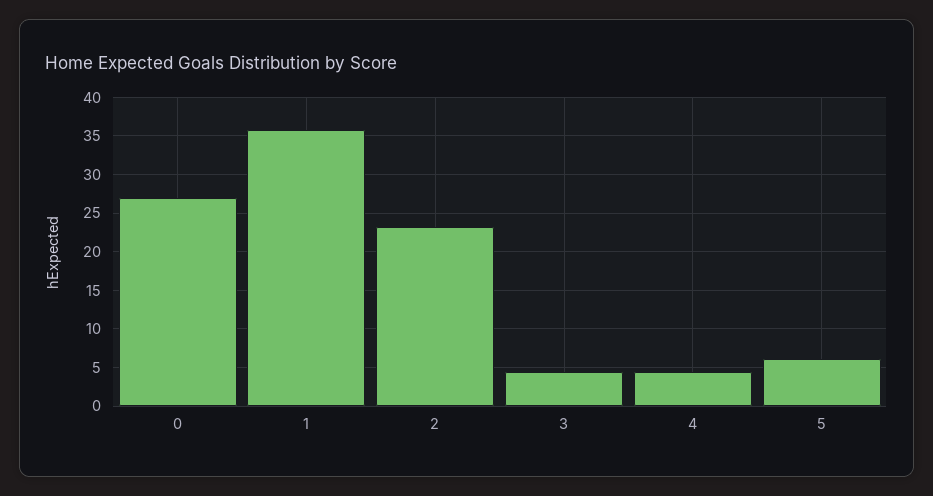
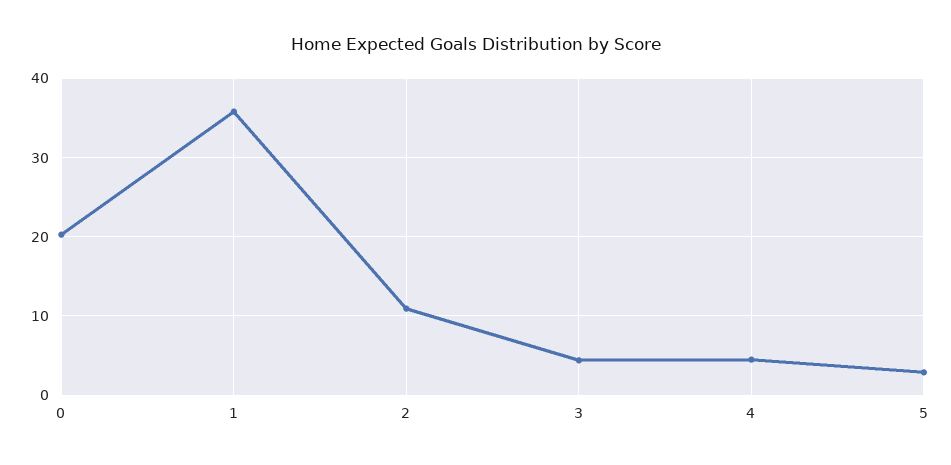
0: 27 -> 20
2: 23 -> 11
5: 6 -> 3

